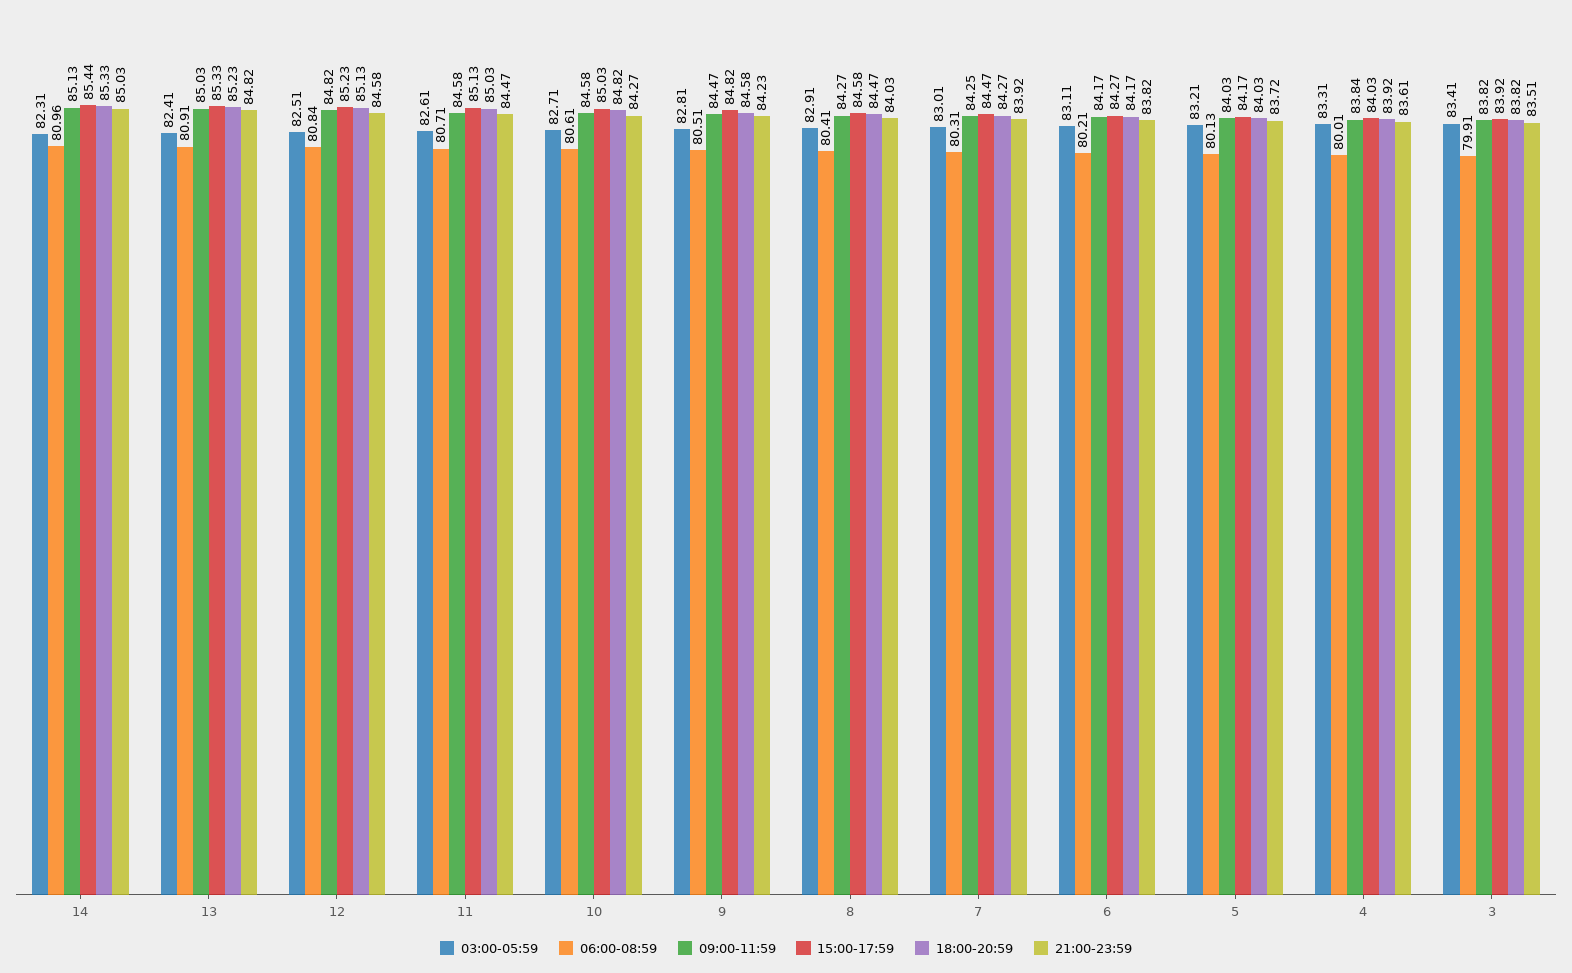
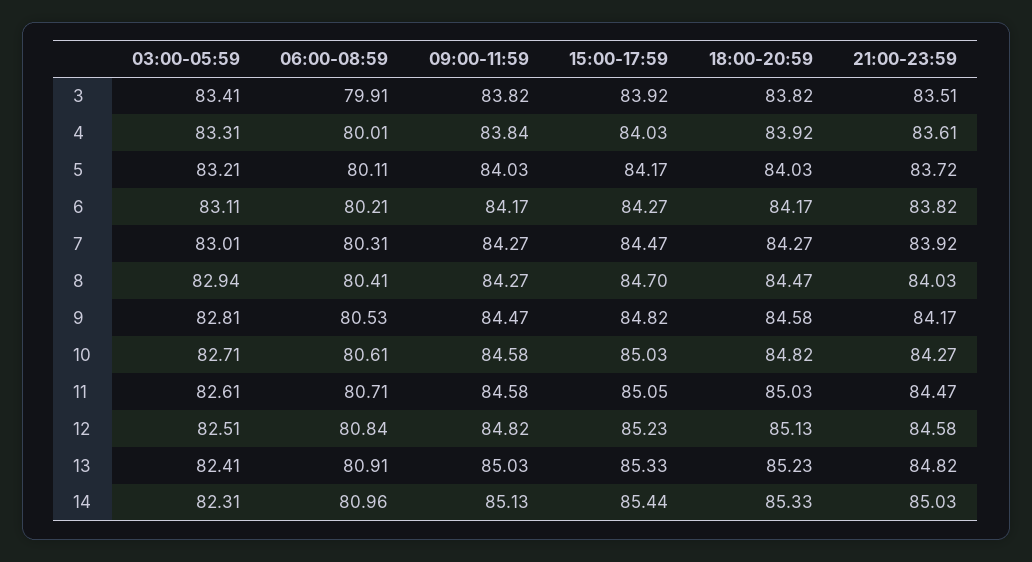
15:00-17:59, 11: 85.13 -> 85.05
06:00-08:59, 9: 80.51 -> 80.53
21:00-23:59, 9: 84.23 -> 84.17
03:00-05:59, 8: 82.91 -> 82.94
15:00-17:59, 8: 84.58 -> 84.7
09:00-11:59, 7: 84.25 -> 84.27
06:00-08:59, 5: 80.13 -> 80.11

